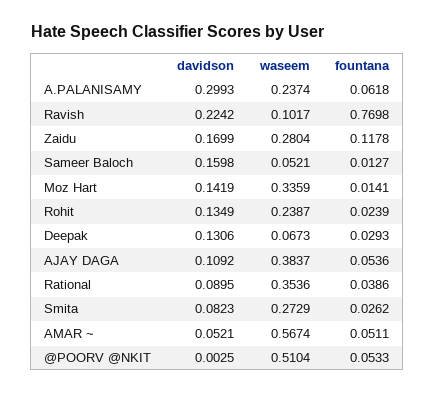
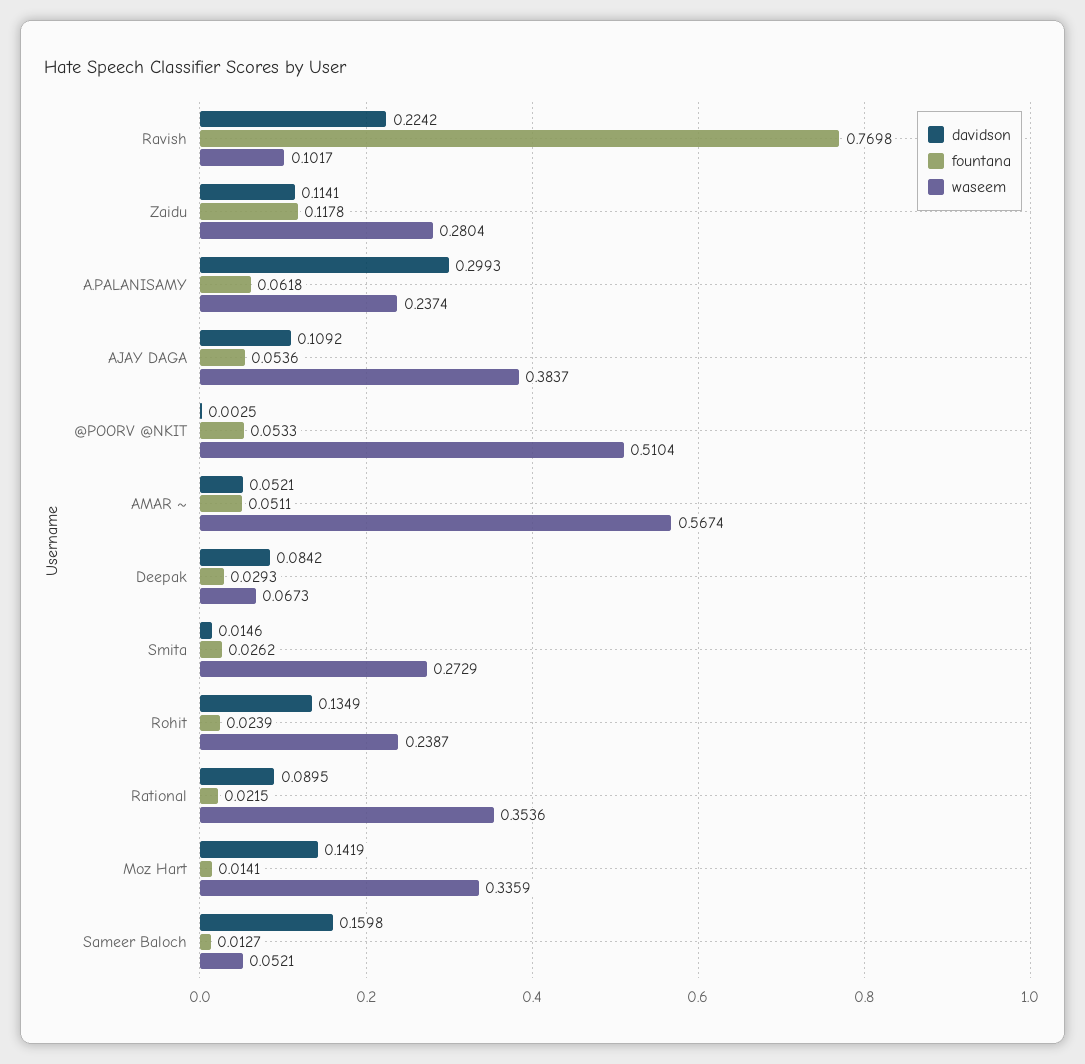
davidson, Zaidu: 0.1699 -> 0.1141
davidson, Deepak: 0.1306 -> 0.0842
fountana, Rational: 0.0386 -> 0.0215
davidson, Smita: 0.0823 -> 0.0146

